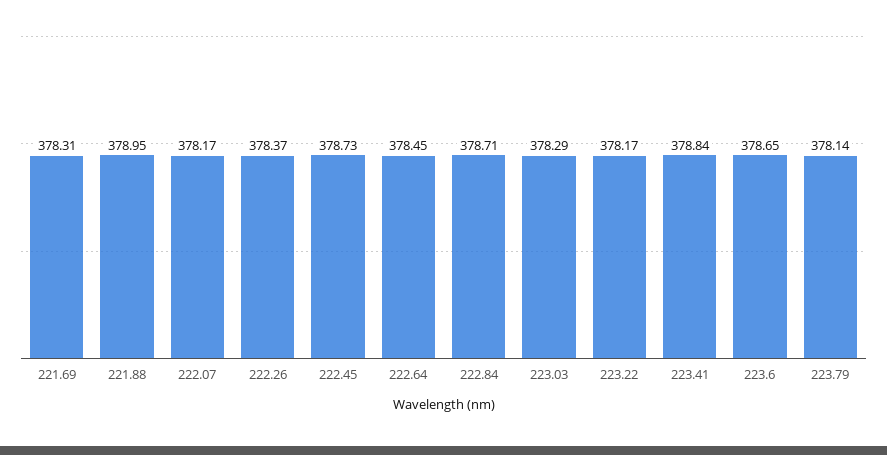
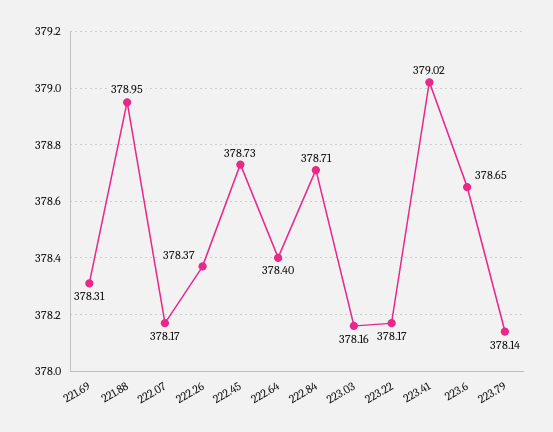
222.64: 378.45 -> 378.4
223.03: 378.29 -> 378.16
223.41: 378.84 -> 379.02

